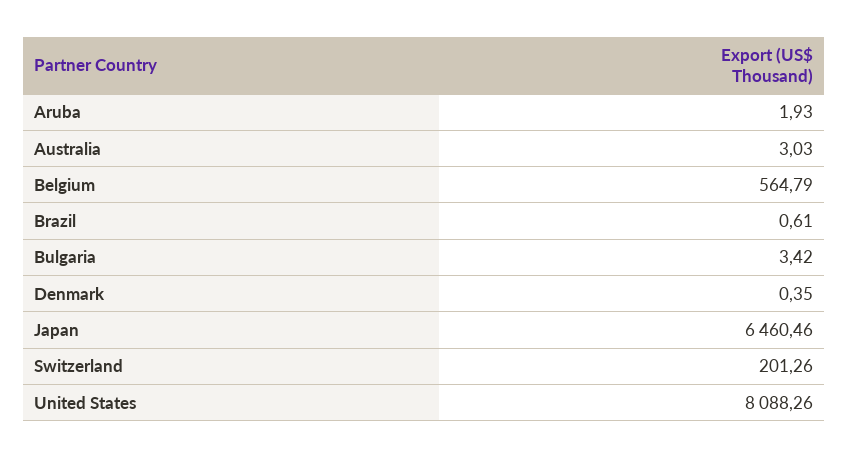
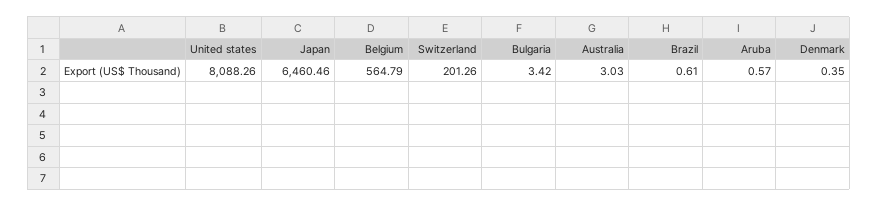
Aruba: 1.93 -> 0.57

